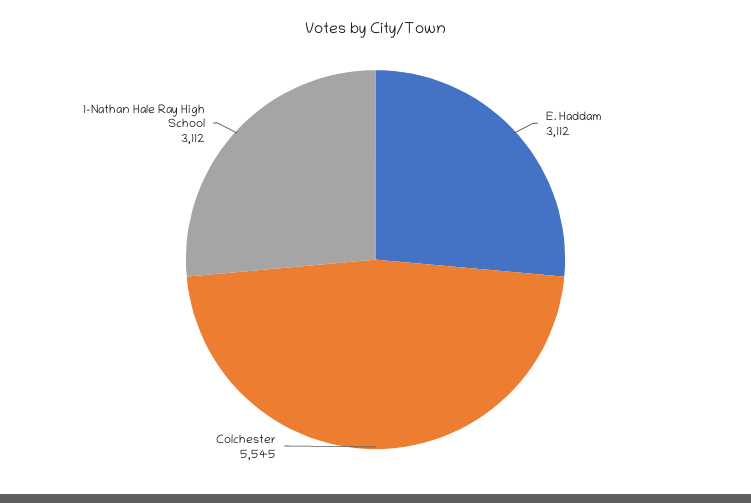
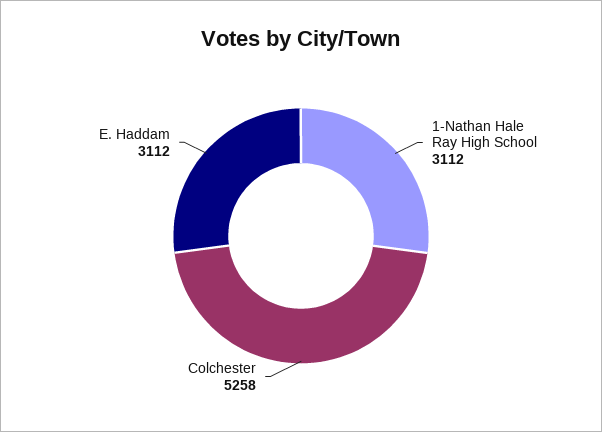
Colchester: 5545 -> 5258

